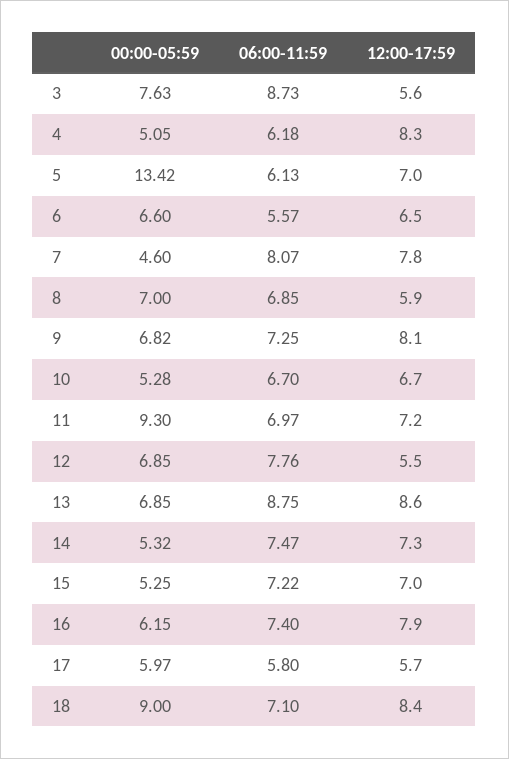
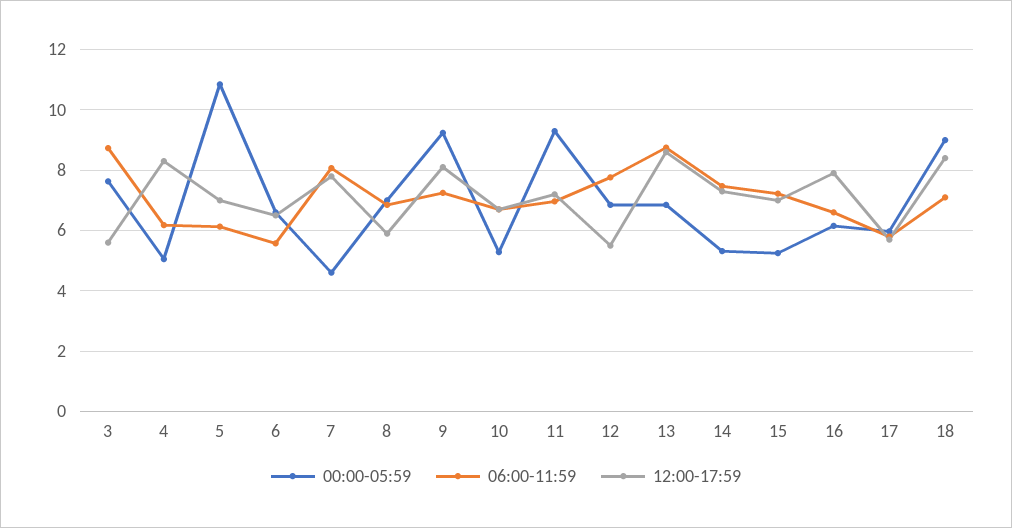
00:00-05:59, 5: 13.42 -> 10.8
00:00-05:59, 9: 6.82 -> 9.2
06:00-11:59, 16: 7.4 -> 6.6

